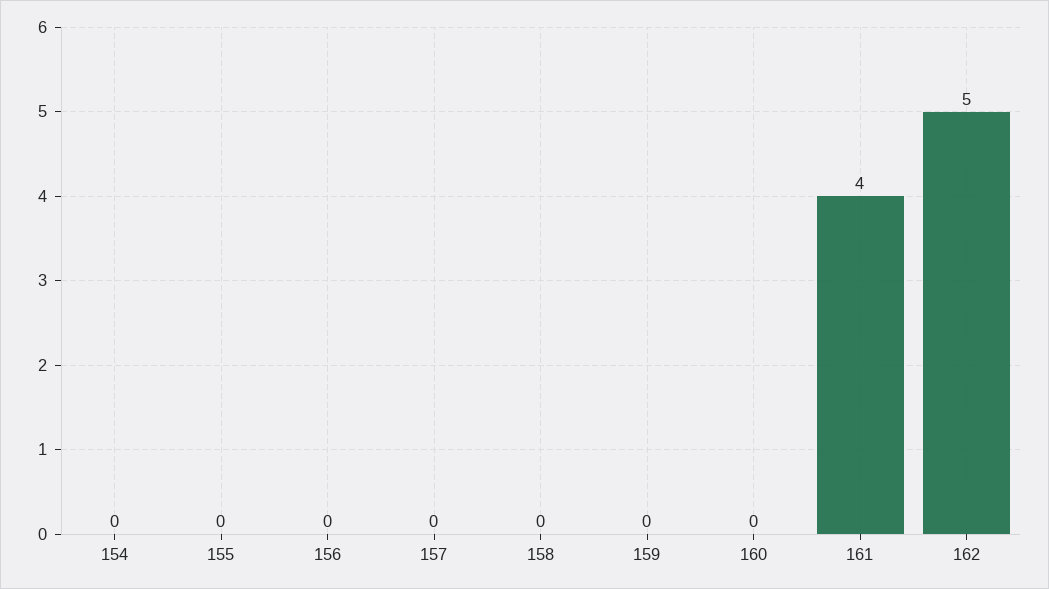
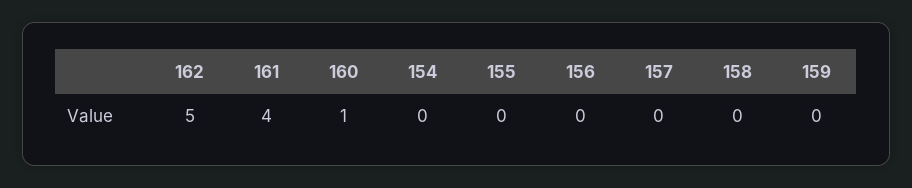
160: 0 -> 1

